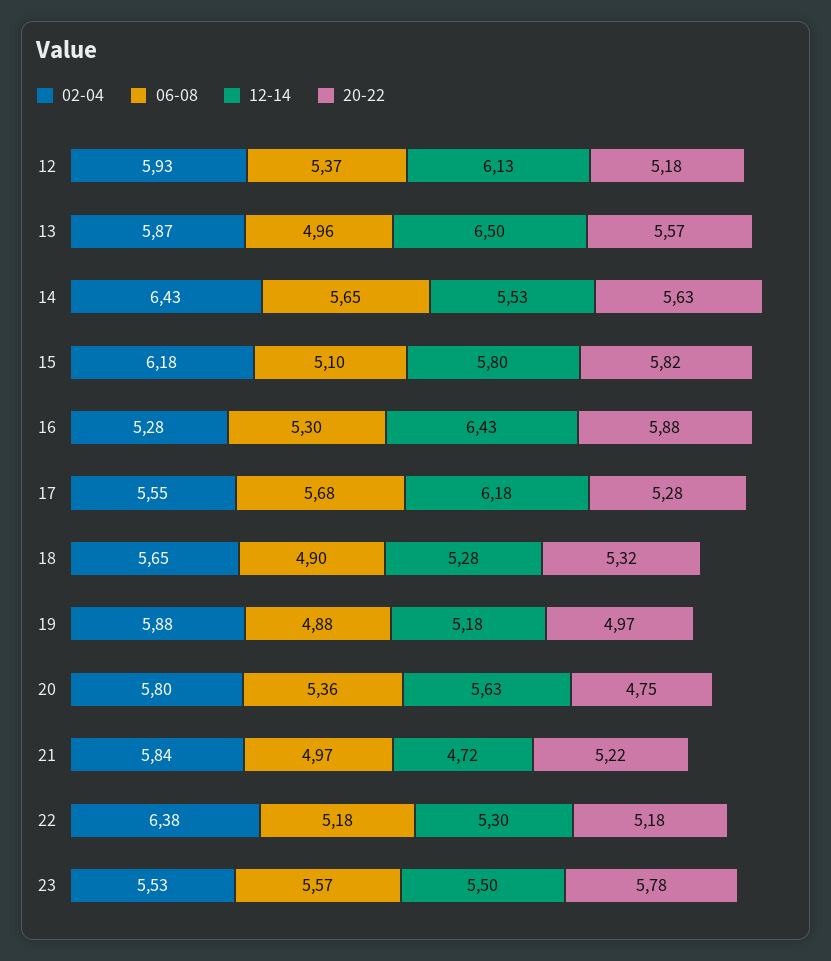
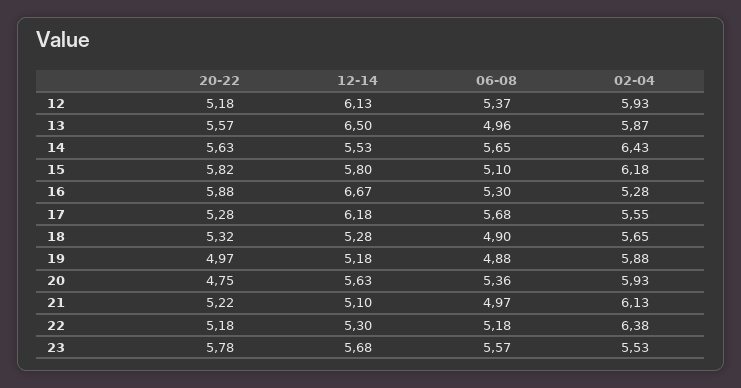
12-14, 16: 6.43 -> 6.67
02-04, 20: 5.8 -> 5.93
02-04, 21: 5.84 -> 6.13
12-14, 21: 4.72 -> 5.1
12-14, 23: 5.5 -> 5.68

